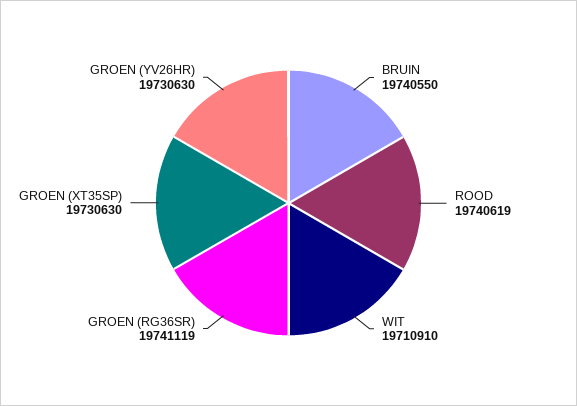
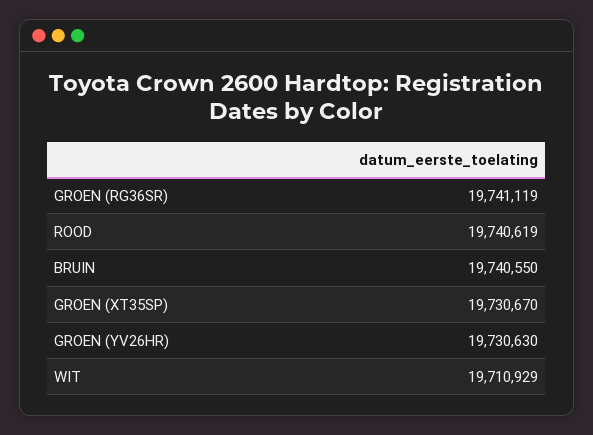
WIT: 19710910 -> 19710929
GROEN (XT35SP): 19730630 -> 19730670

